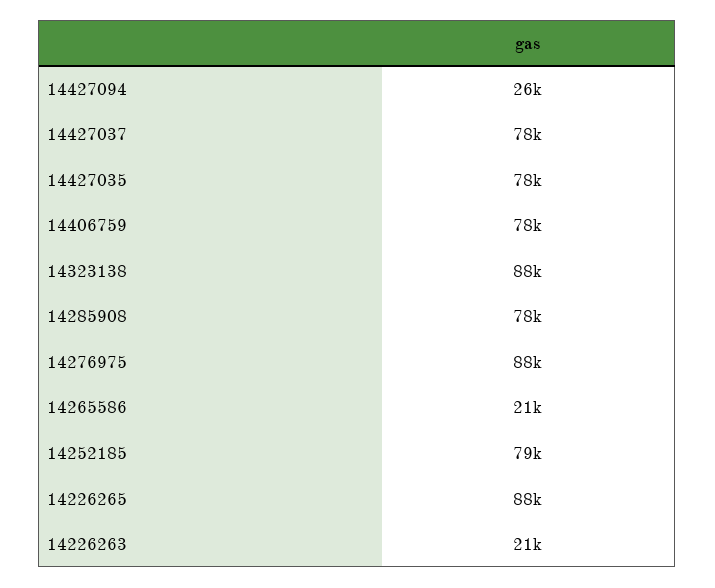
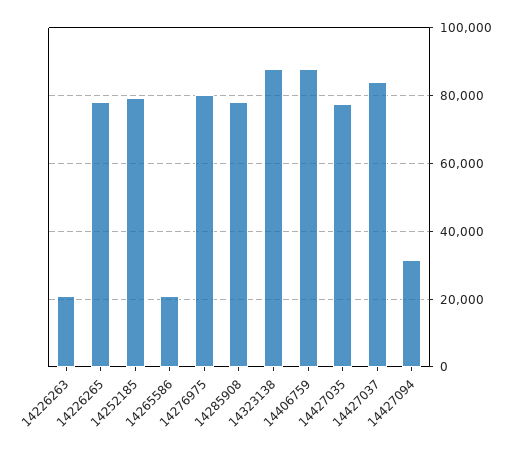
14427094: 26000 -> 32000
14427037: 78000 -> 84000
14406759: 78000 -> 88000
14276975: 88000 -> 80000
14226265: 88000 -> 78000

